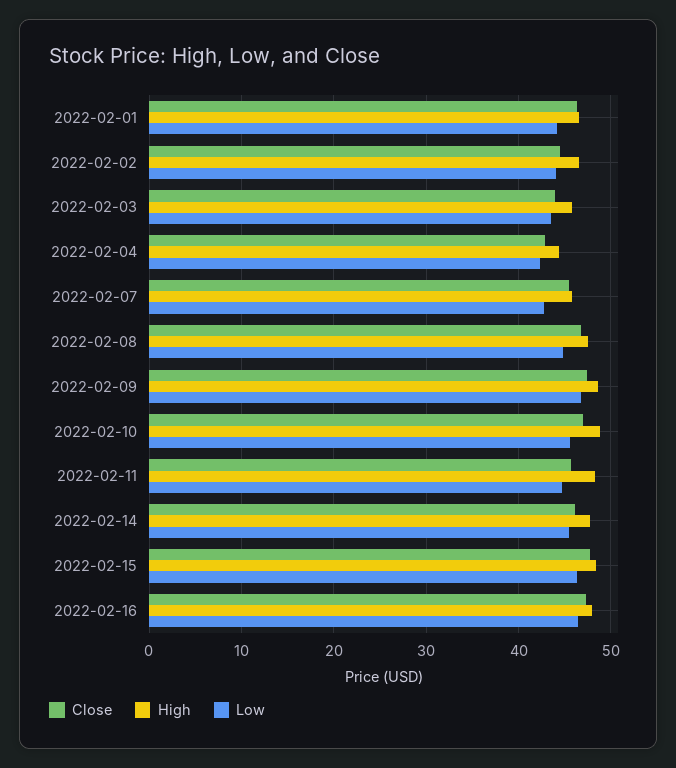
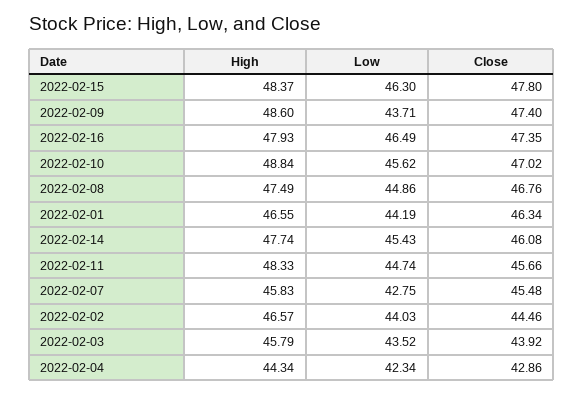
Low, 2022-02-09: 47 -> 43.71

